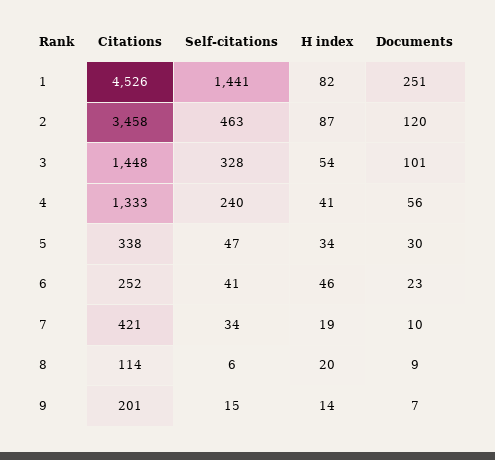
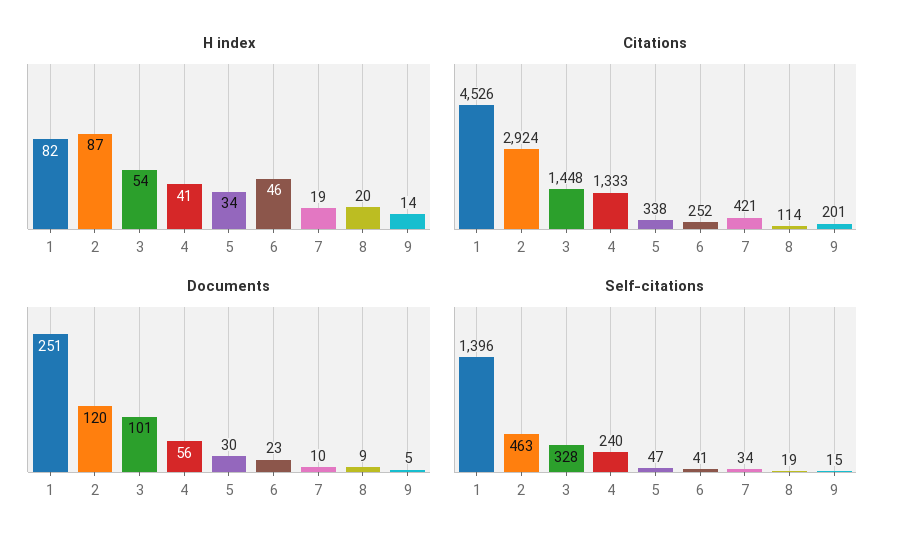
Self-citations, 1: 1441 -> 1396
Citations, 2: 3458 -> 2924
Self-citations, 8: 6 -> 19
Documents, 9: 7 -> 5

